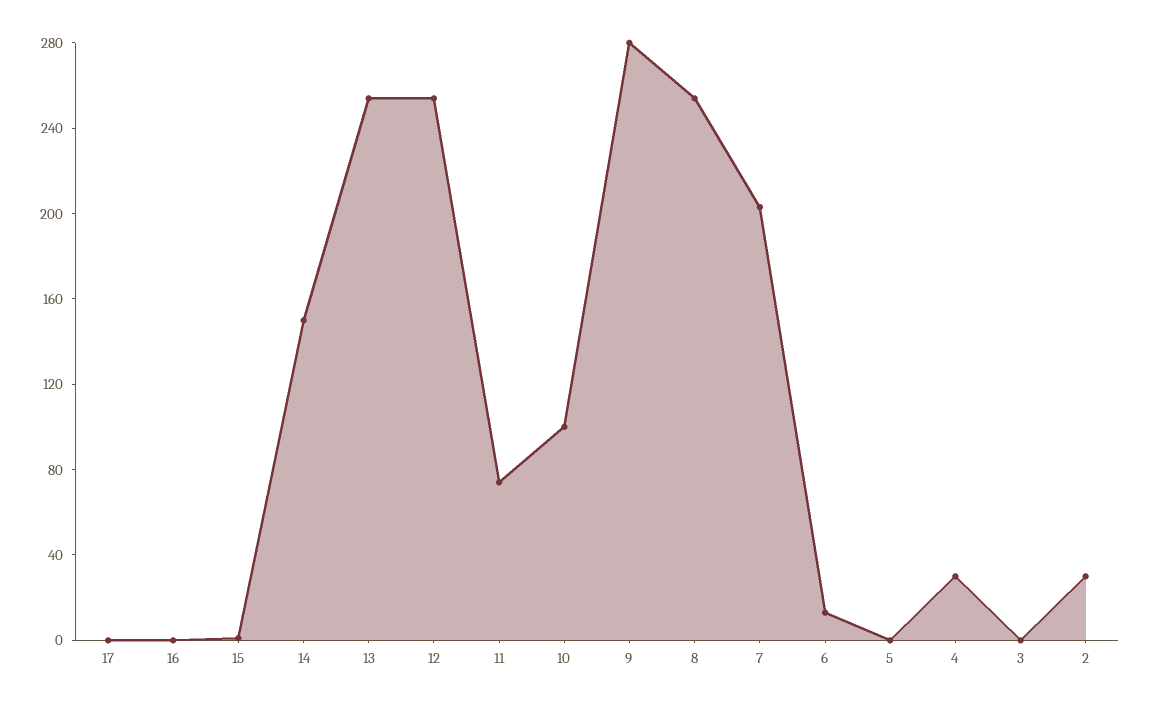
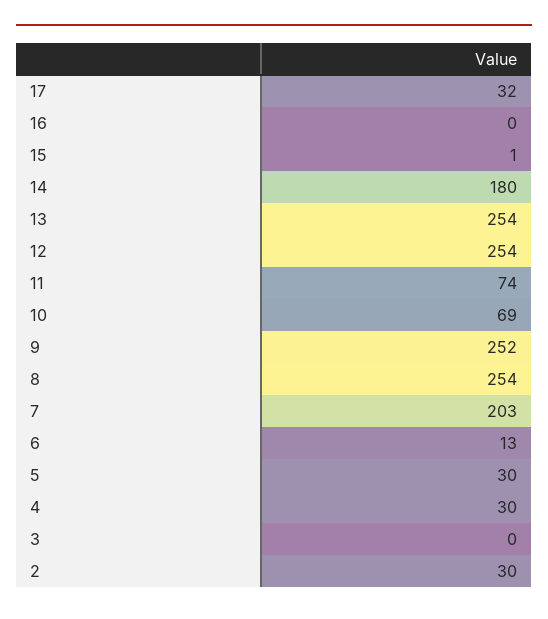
17: 0 -> 32
14: 150 -> 180
10: 100 -> 69
9: 280 -> 252
5: 0 -> 30

